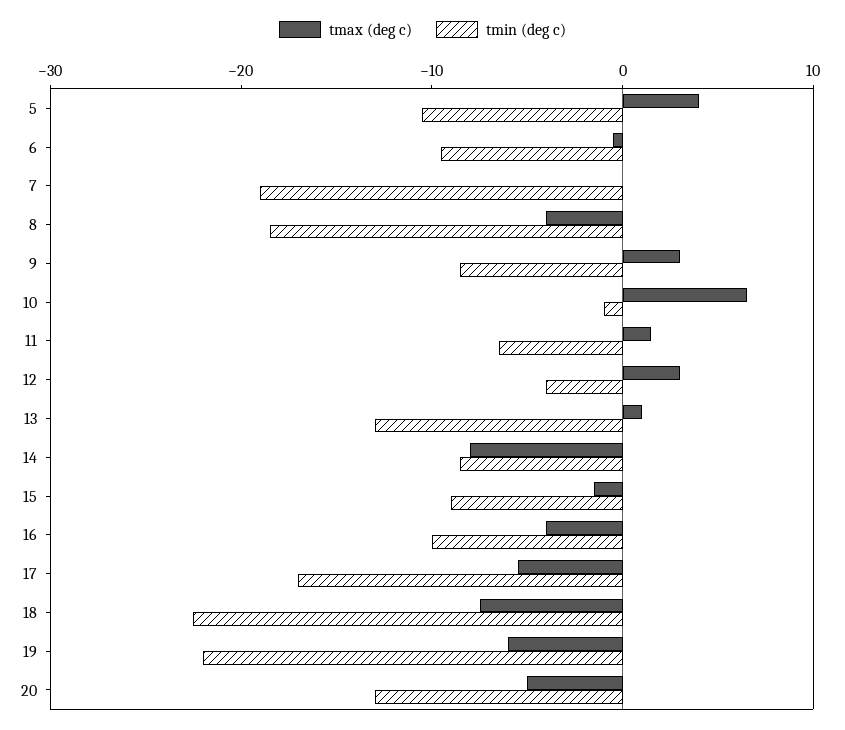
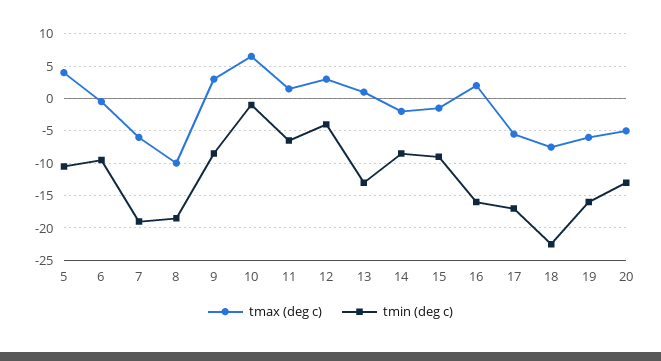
tmax (deg c), 7: 0 -> -6
tmax (deg c), 8: -4 -> -10
tmax (deg c), 14: -8 -> -2
tmax (deg c), 16: -4 -> 2
tmin (deg c), 16: -10 -> -16
tmin (deg c), 19: -22 -> -16

